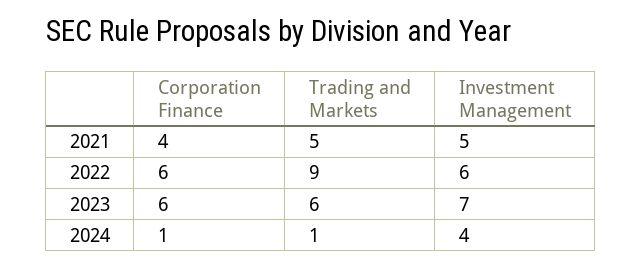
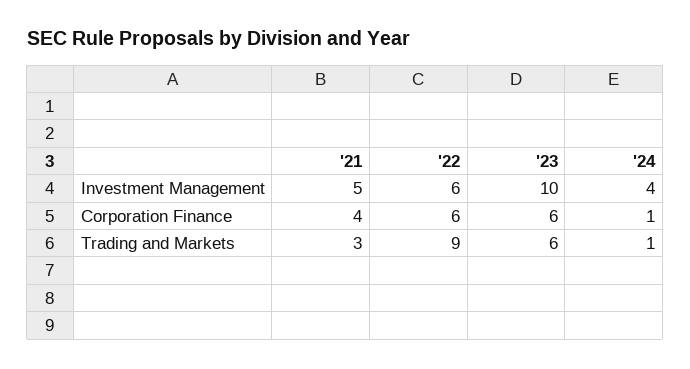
Trading and Markets, 2021: 5 -> 3
Investment Management, 2023: 7 -> 10

